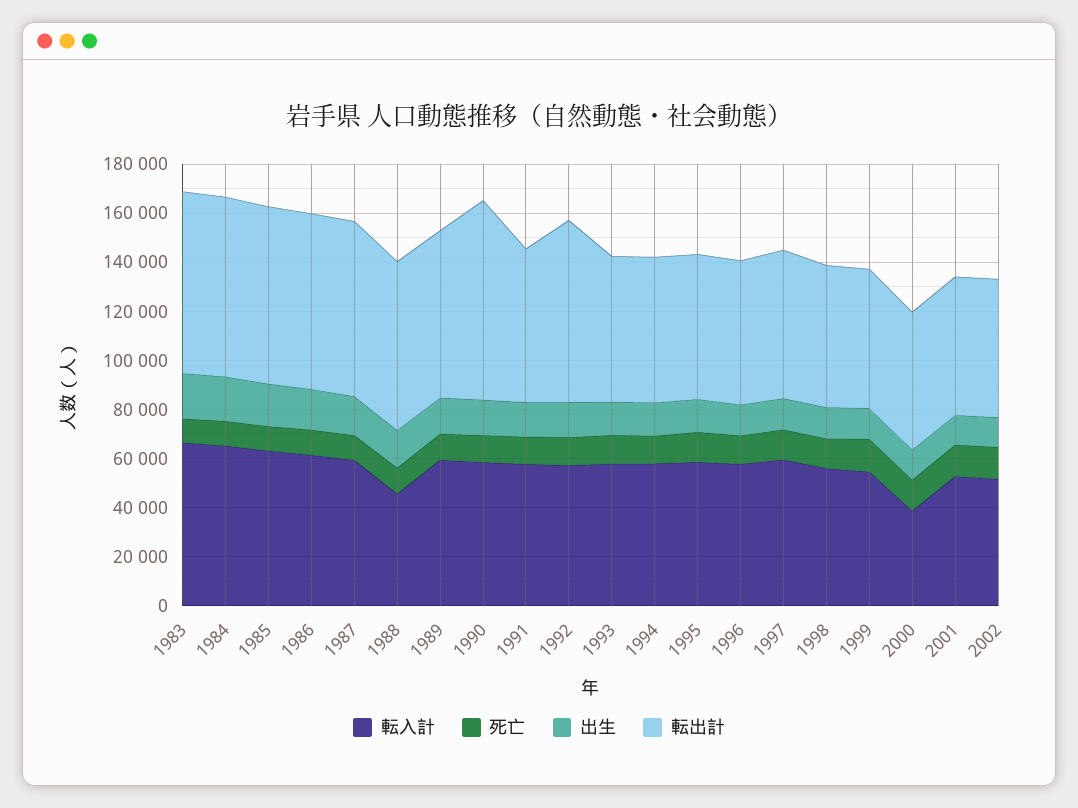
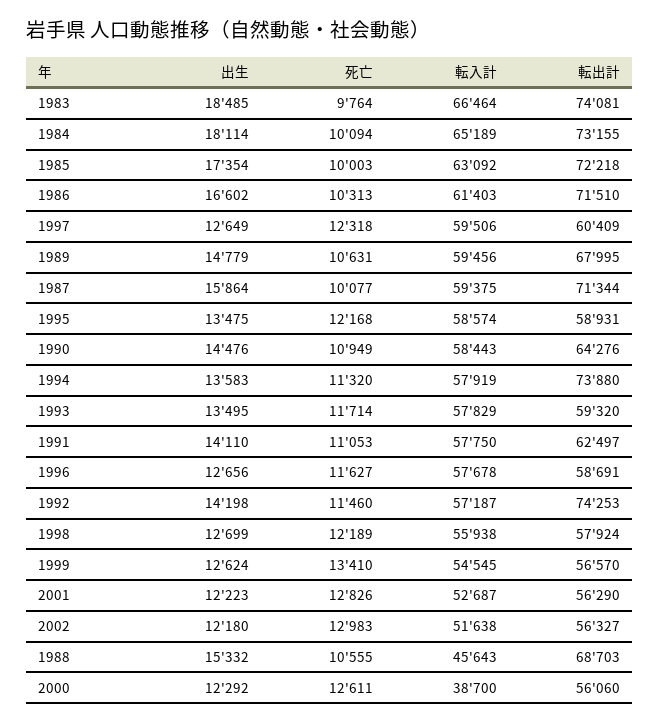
転出計, 1990: 80000 -> 64276
転出計, 1994: 60000 -> 73880

